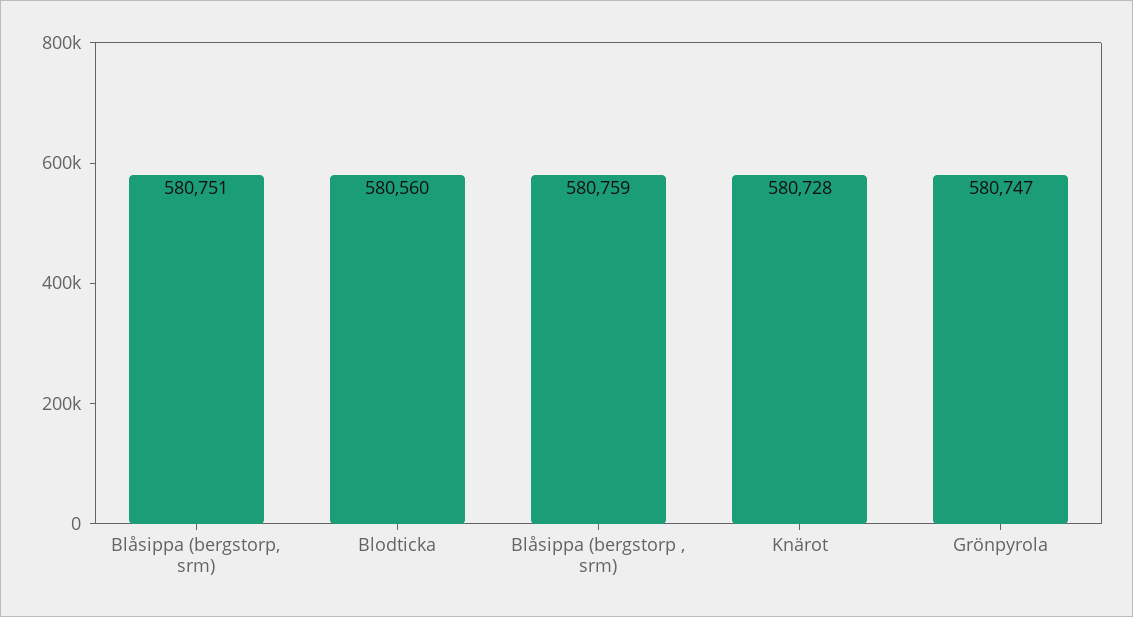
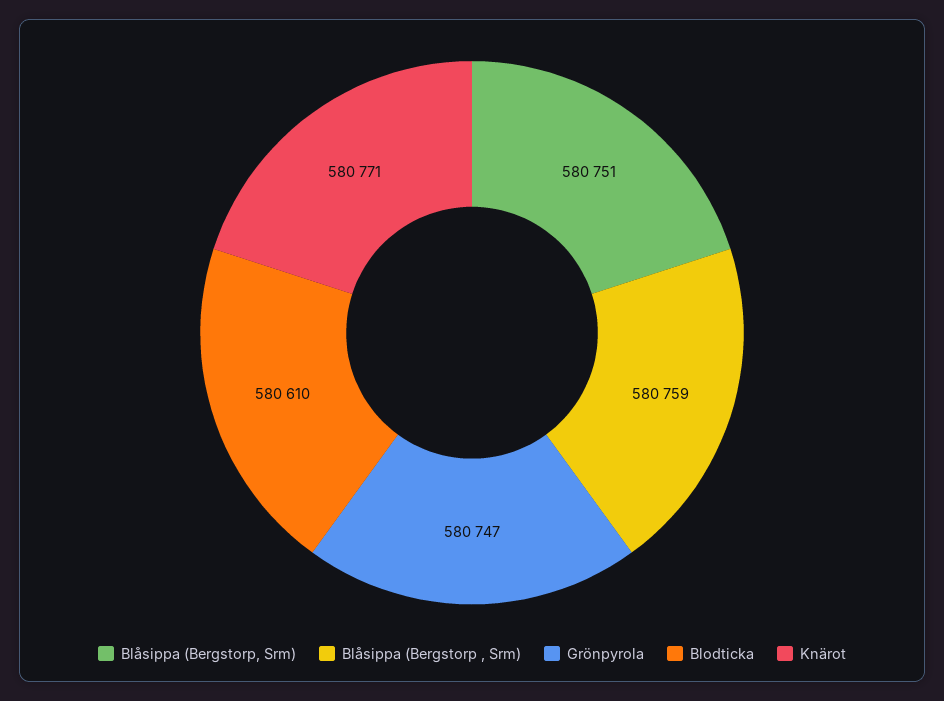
Blodticka: 580560 -> 580610
Knärot: 580728 -> 580771

